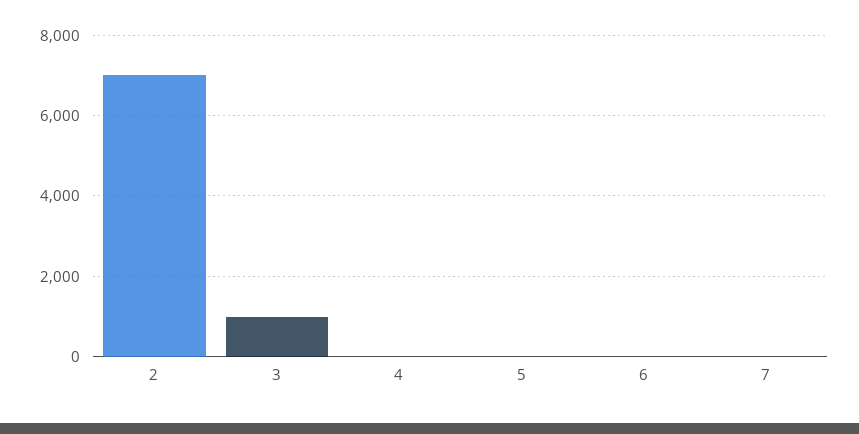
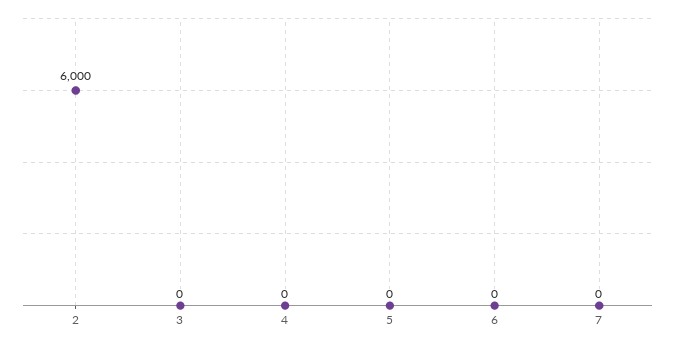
2: 7000 -> 6000
3: 1000 -> 0

